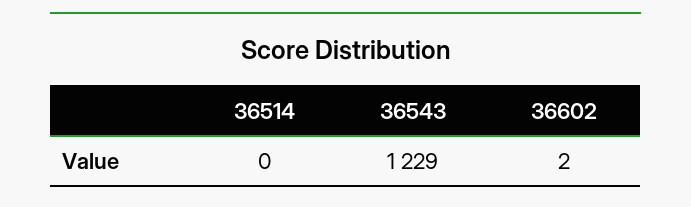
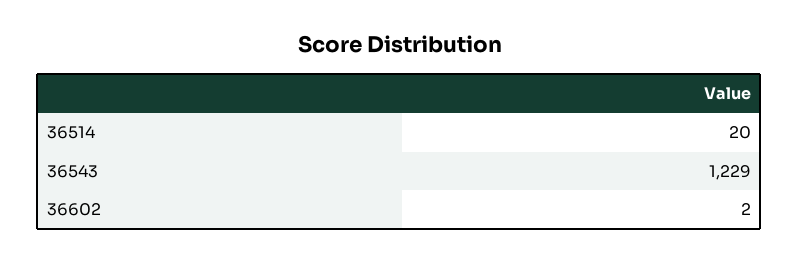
36514: 0 -> 20

